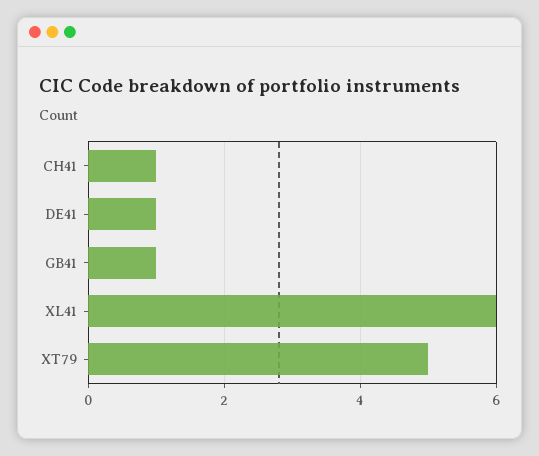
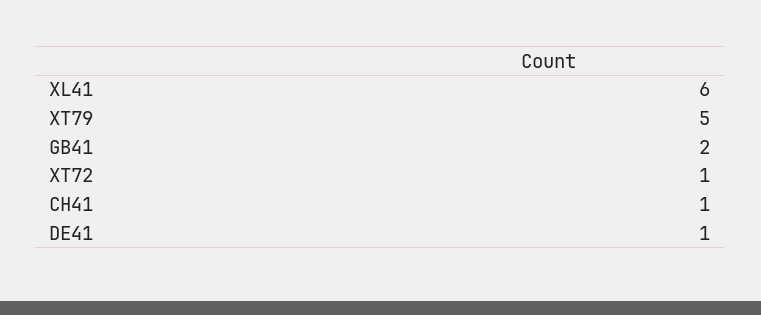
GB41: 1 -> 2
XT72: none -> 1

